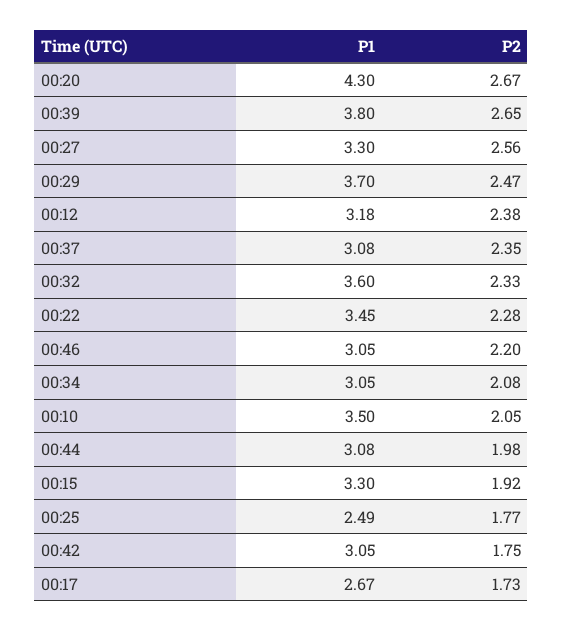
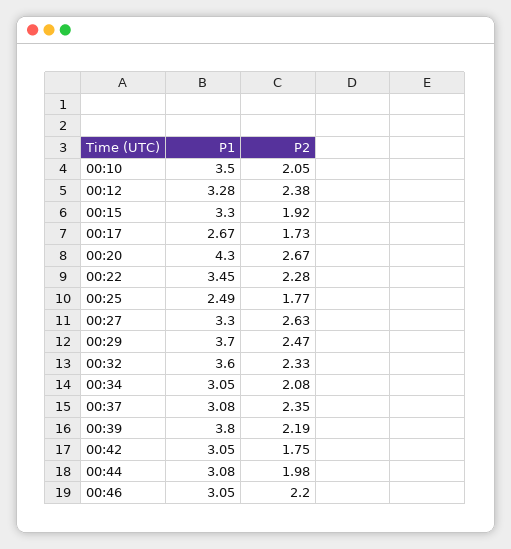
P2, 00:39: 2.65 -> 2.19
P2, 00:27: 2.56 -> 2.63
P1, 00:12: 3.18 -> 3.28

